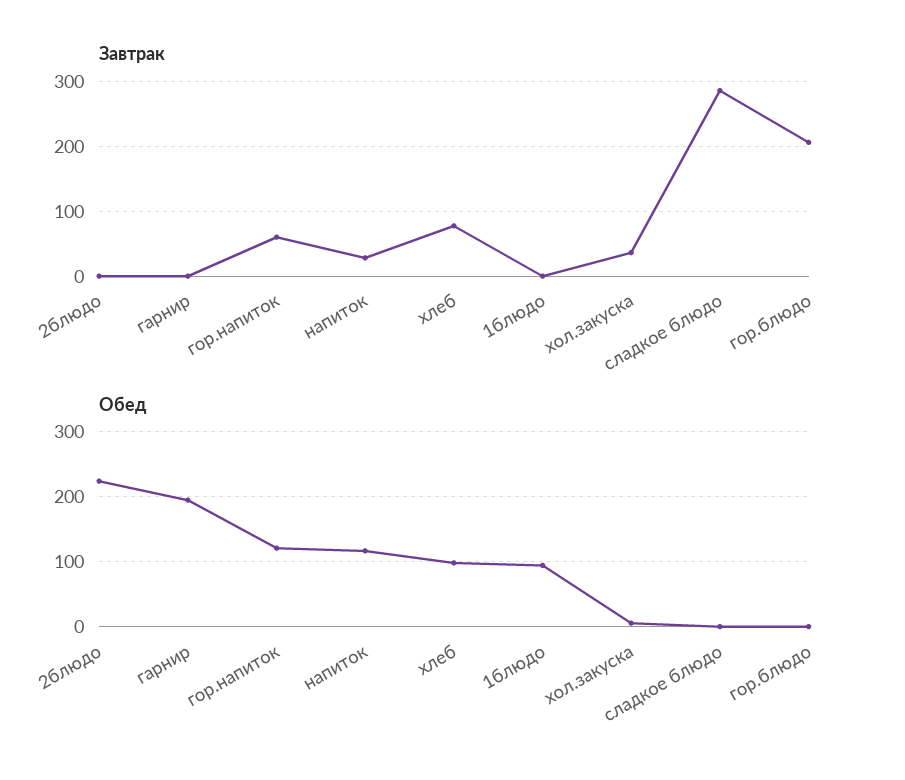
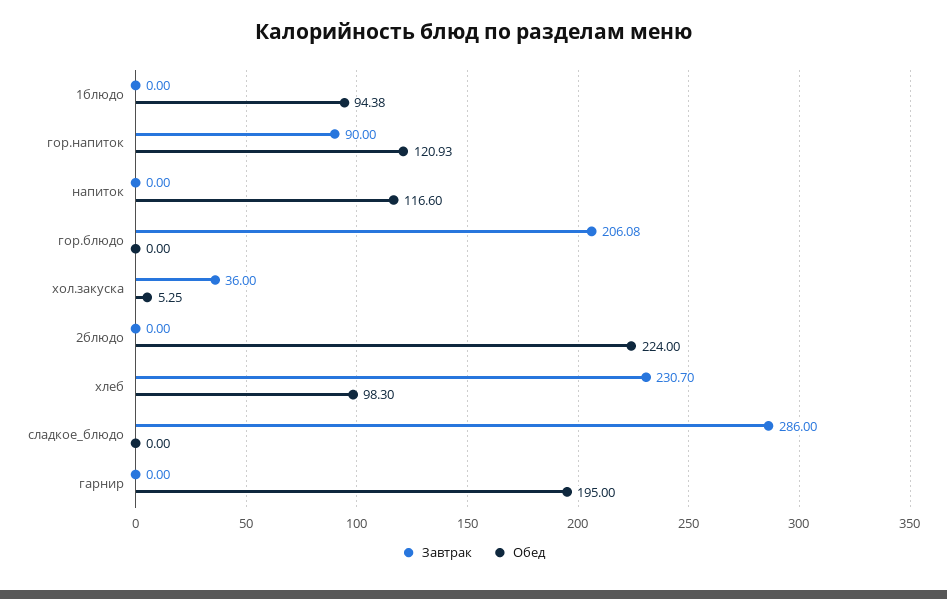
Завтрак, гор.напиток: 60 -> 90
Завтрак, напиток: 30 -> 0
Завтрак, хлеб: 80 -> 230.7

